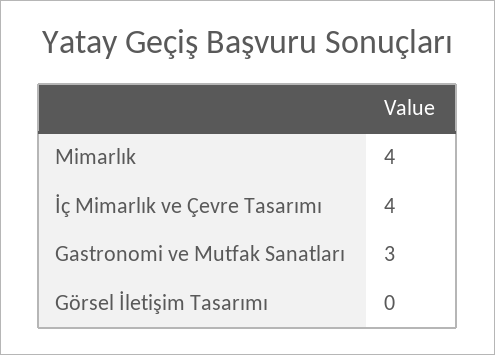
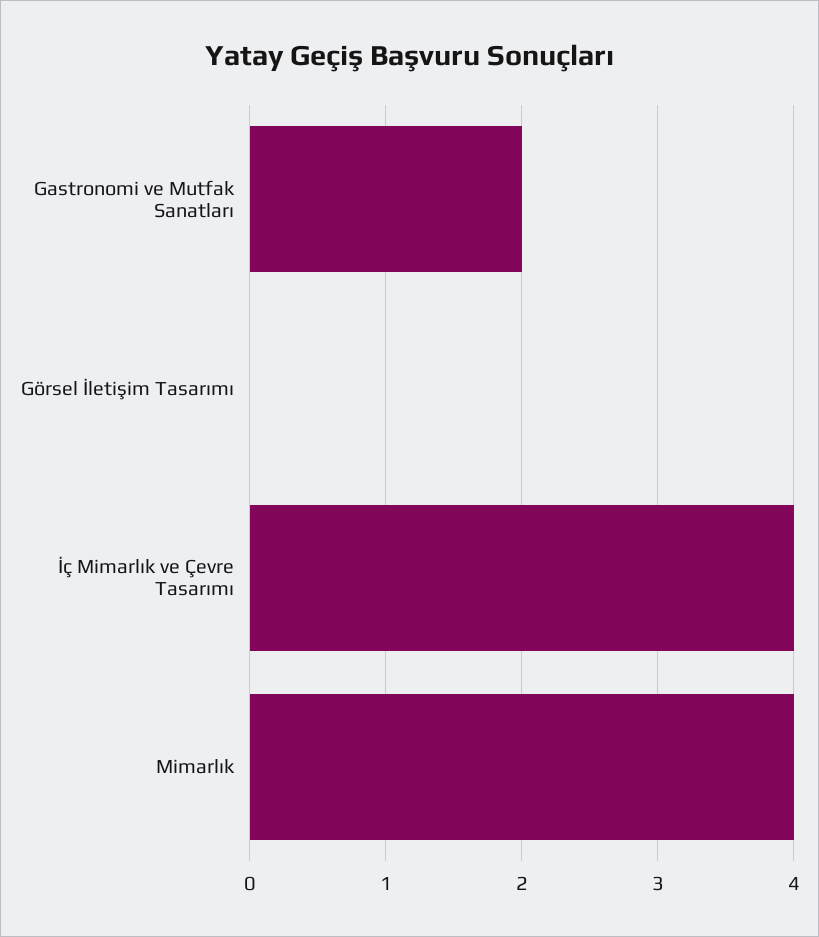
Gastronomi ve Mutfak Sanatları: 3 -> 2

